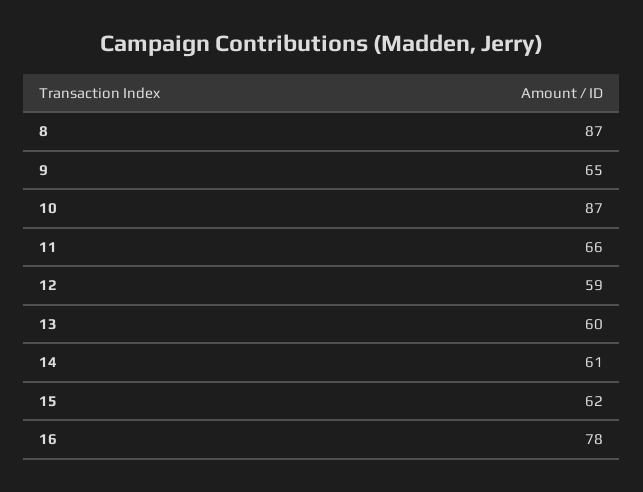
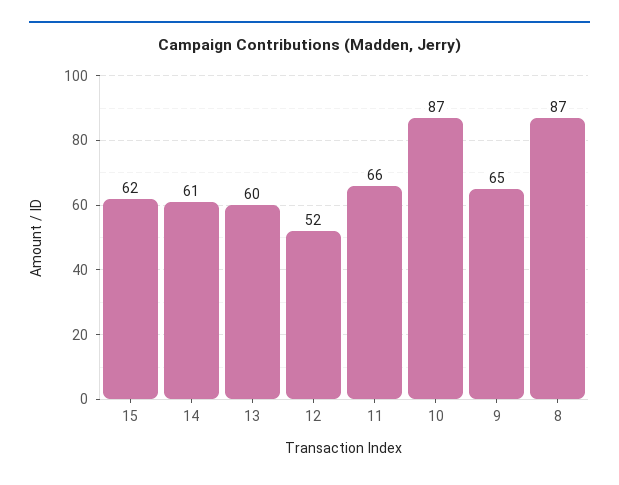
12: 59 -> 52
16: 78 -> none

